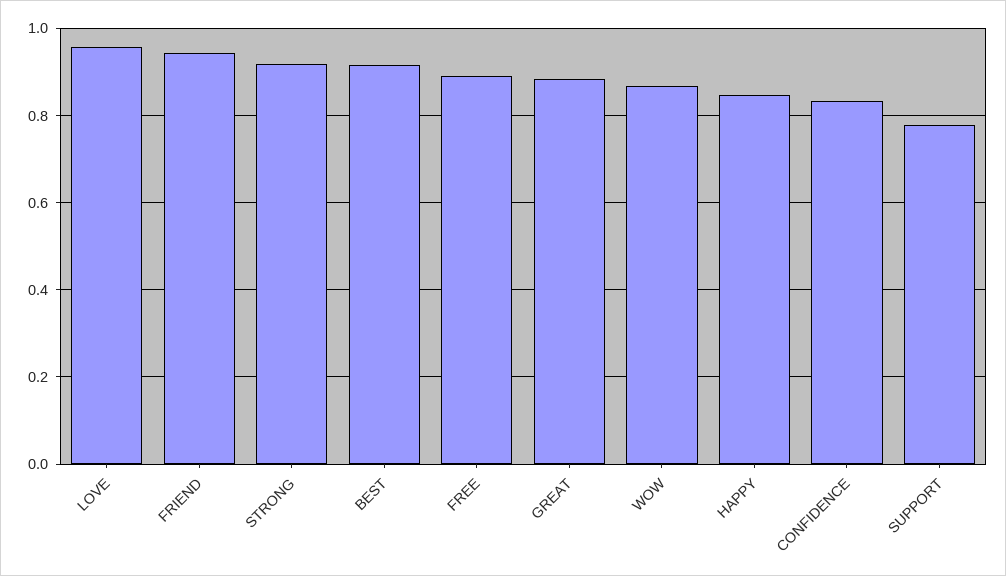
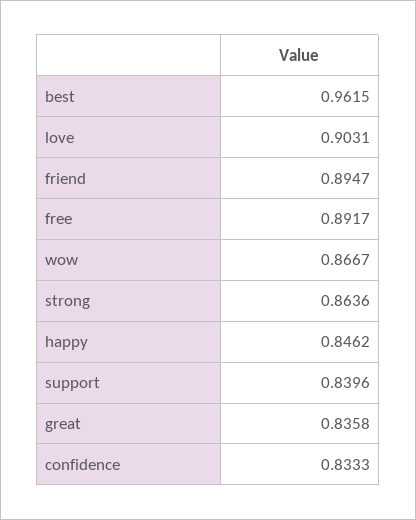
LOVE: 0.96 -> 0.9031
FRIEND: 0.94 -> 0.8947
STRONG: 0.92 -> 0.8636
BEST: 0.92 -> 0.9615
GREAT: 0.88 -> 0.8358
SUPPORT: 0.78 -> 0.8396

